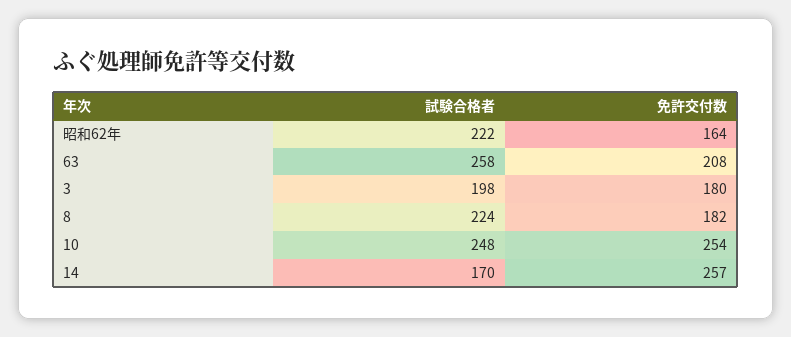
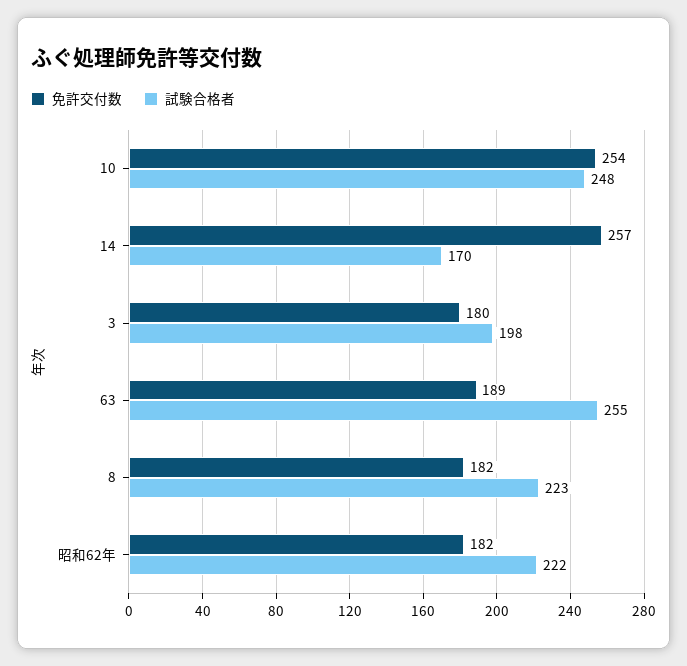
免許交付数, 昭和62年: 164 -> 182
試験合格者, 63: 258 -> 255
免許交付数, 63: 208 -> 189
試験合格者, 8: 224 -> 223

